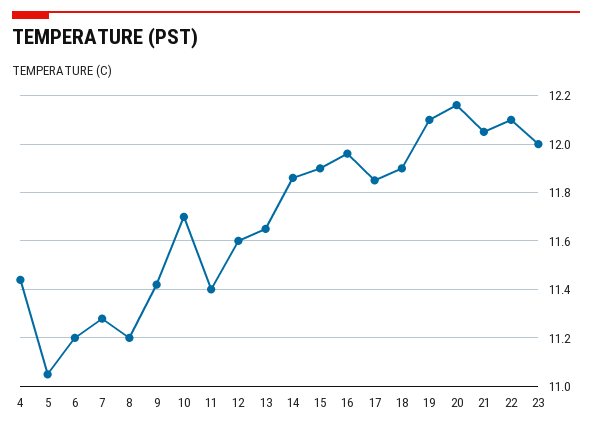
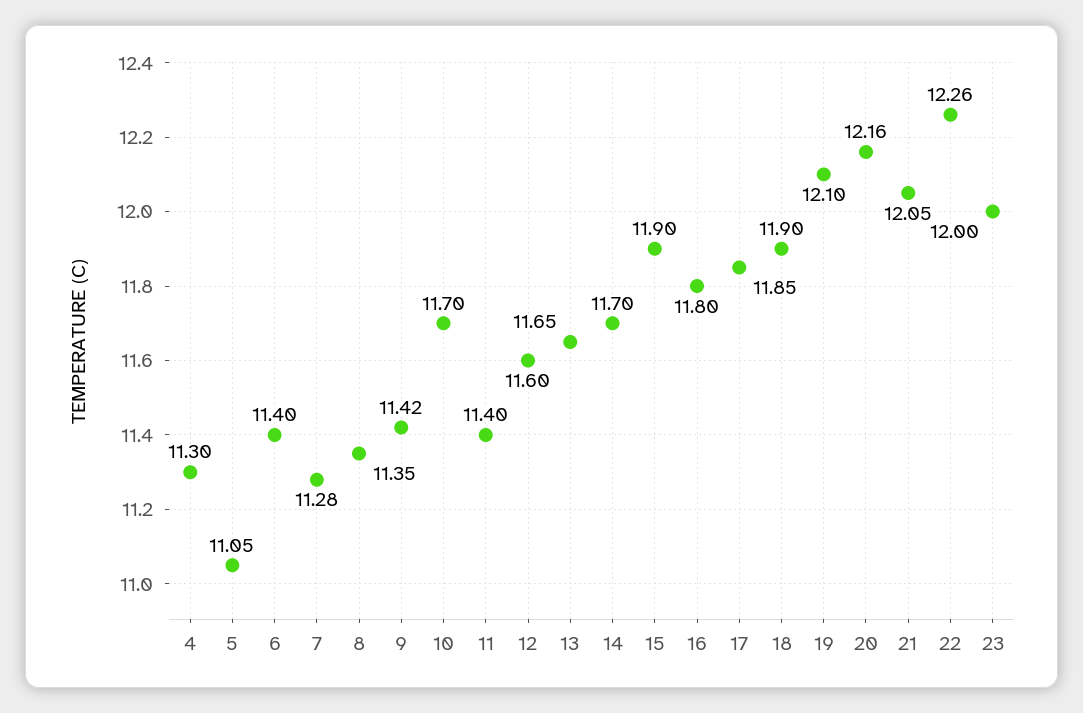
4: 11.45 -> 11.3
6: 11.2 -> 11.4
8: 11.2 -> 11.35
14: 11.85 -> 11.7
16: 11.95 -> 11.8
22: 12.1 -> 12.26

